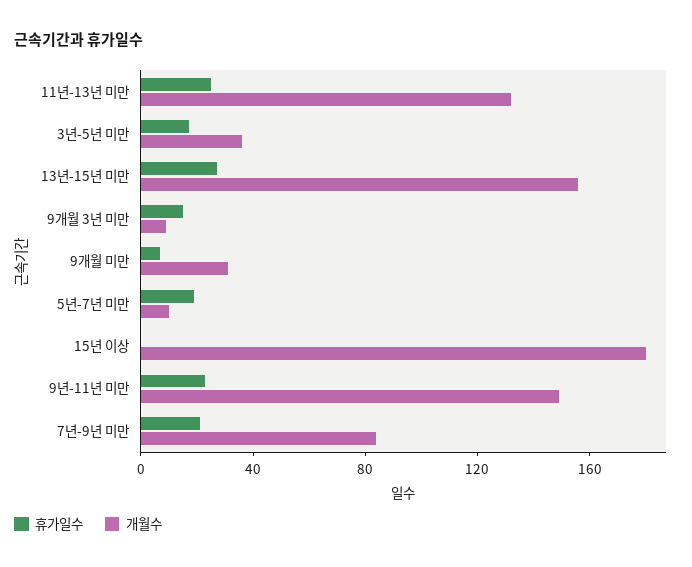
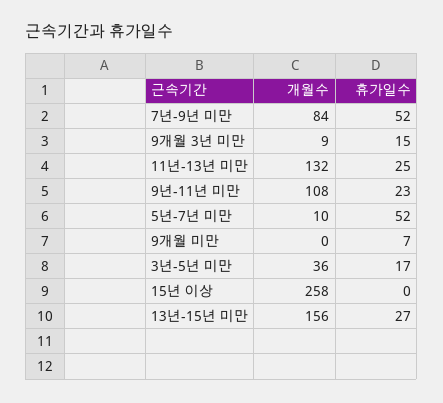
개월수, 9개월 미만: 30 -> 0
휴가일수, 5년-7년 미만: 20 -> 52
개월수, 15년 이상: 180 -> 258
개월수, 9년-11년 미만: 150 -> 108
휴가일수, 7년-9년 미만: 20 -> 52

